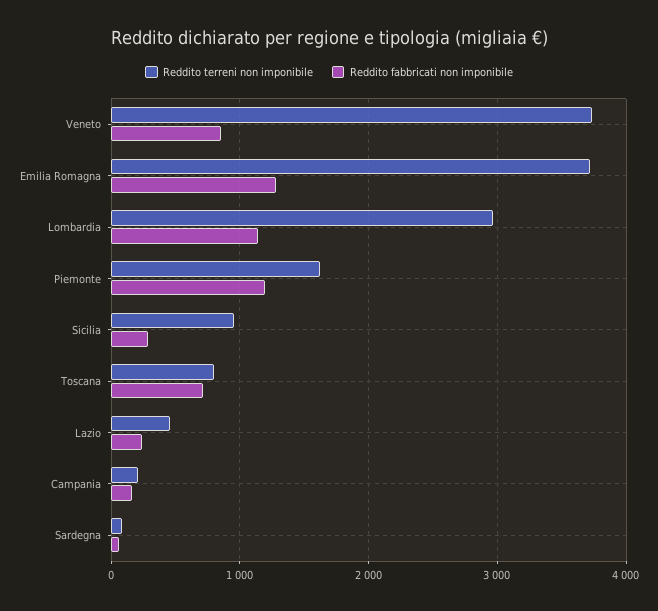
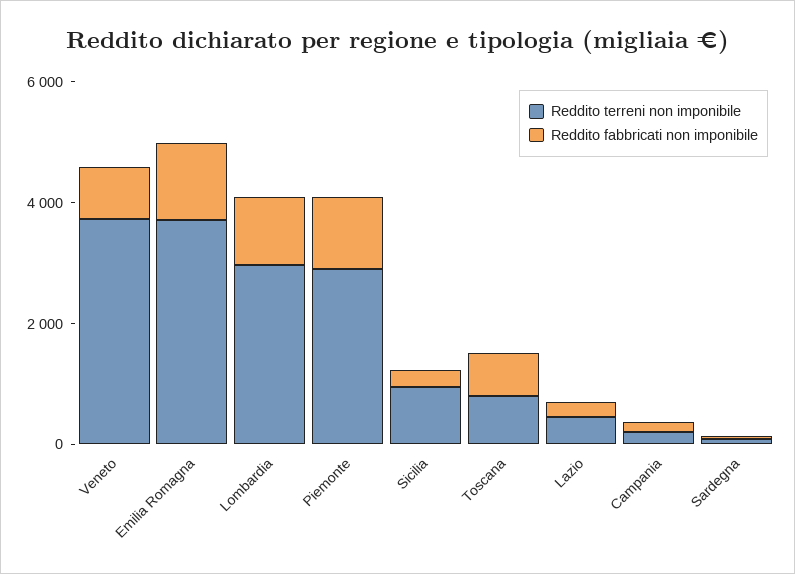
Reddito terreni non imponibile, Piemonte: 1600 -> 3000

